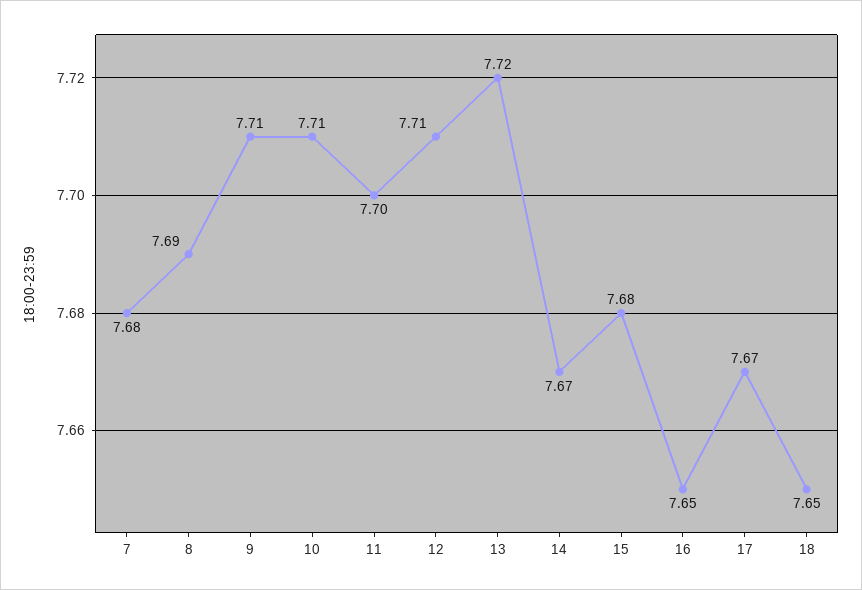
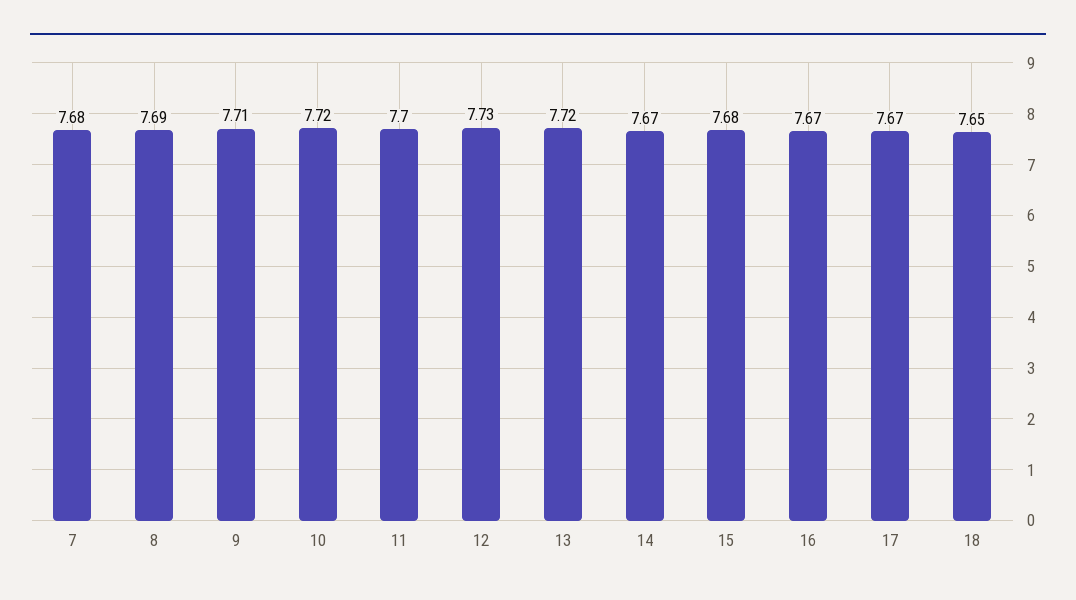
10: 7.71 -> 7.72
12: 7.71 -> 7.73
16: 7.65 -> 7.67

